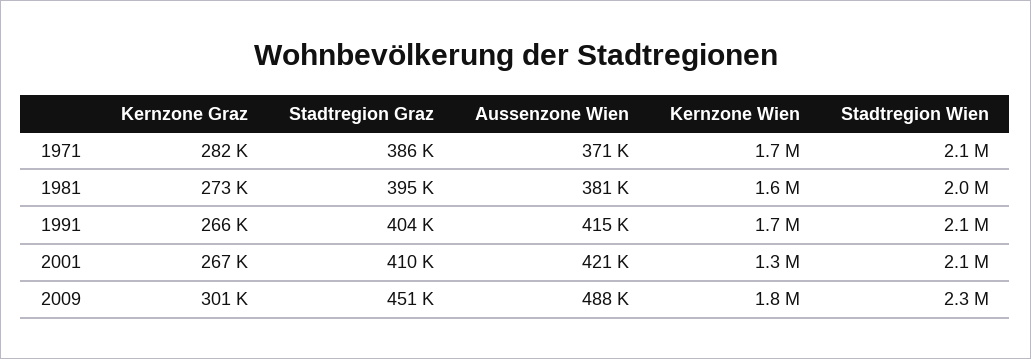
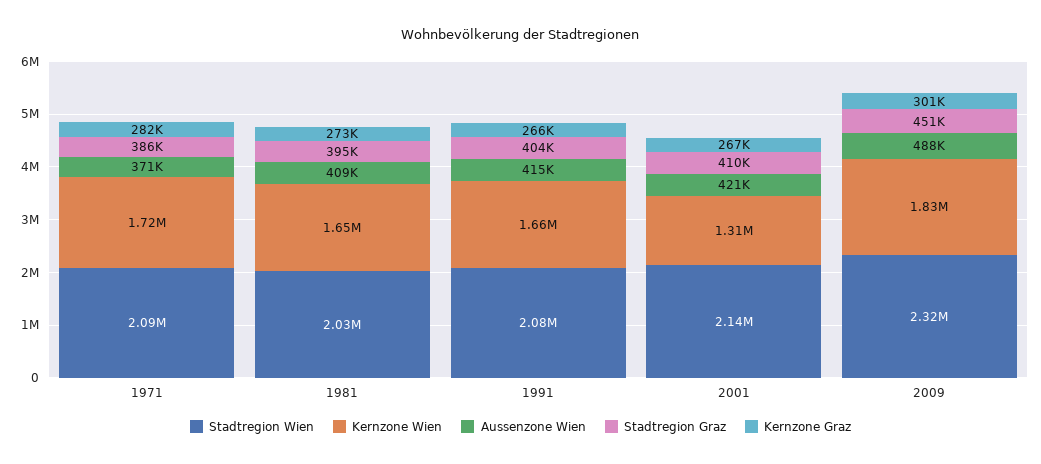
Aussenzone Wien, 1981: 381000 -> 409000

